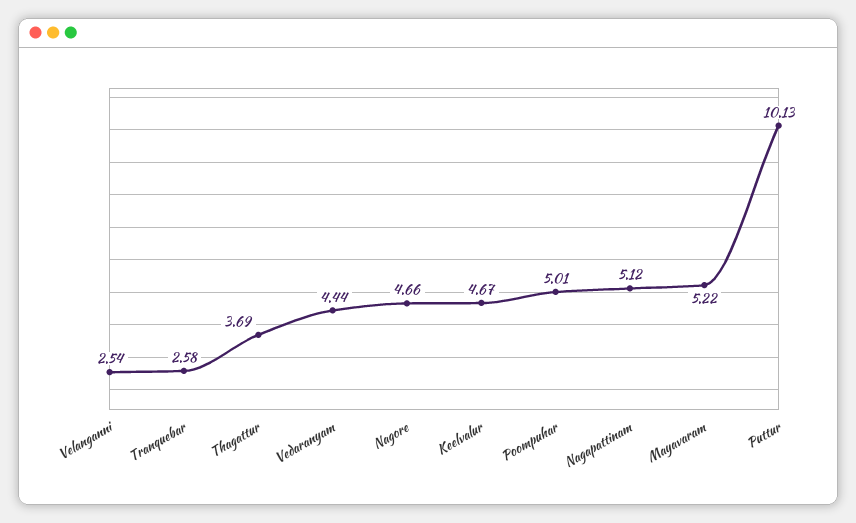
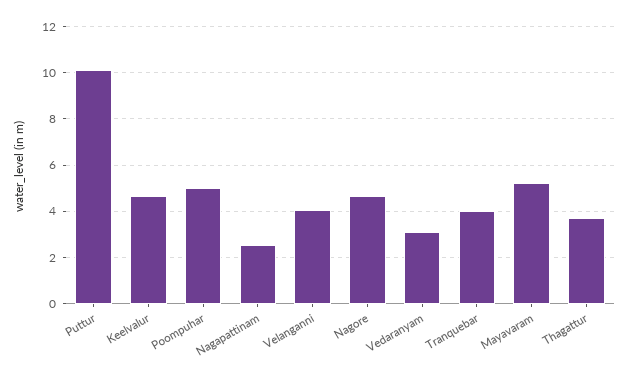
Velanganni: 2.54 -> 4
Tranquebar: 2.58 -> 4
Vedaranyam: 4.44 -> 3
Nagapattinam: 5.12 -> 2.5

